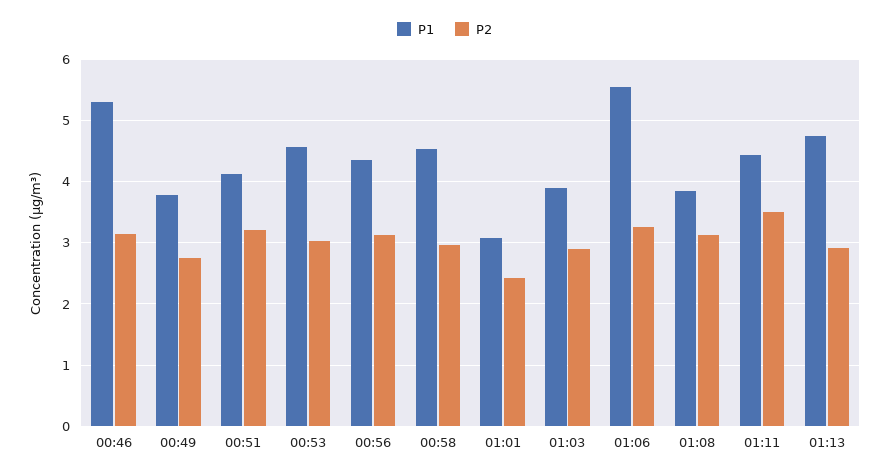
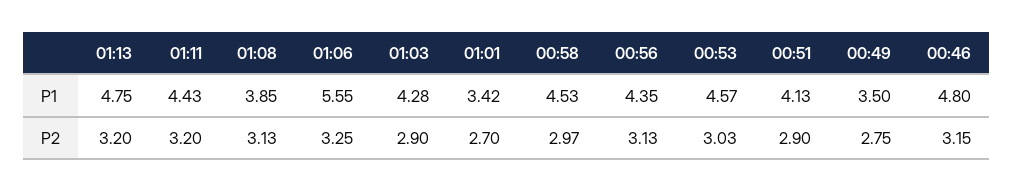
P1, 00:46: 5.3 -> 4.8
P1, 00:49: 3.8 -> 3.5
P2, 00:51: 3.2 -> 2.9
P1, 01:01: 3.1 -> 3.42
P2, 01:01: 2.4 -> 2.7
P1, 01:03: 3.9 -> 4.28
P2, 01:11: 3.5 -> 3.2
P2, 01:13: 2.9 -> 3.2

